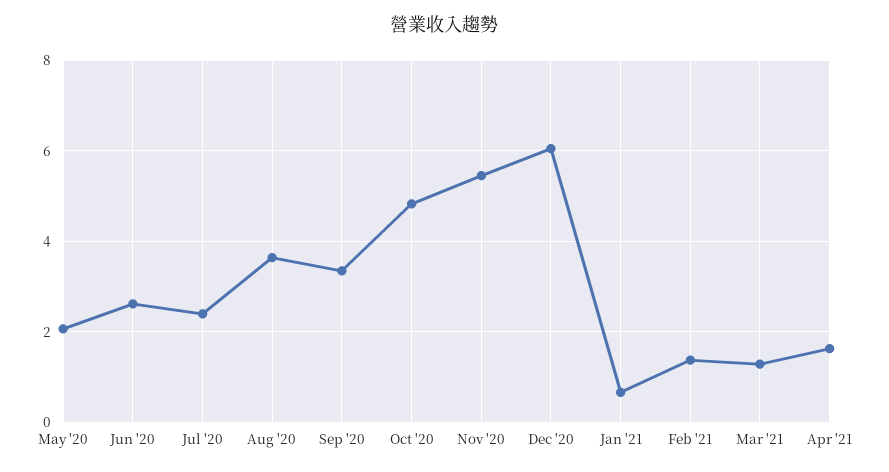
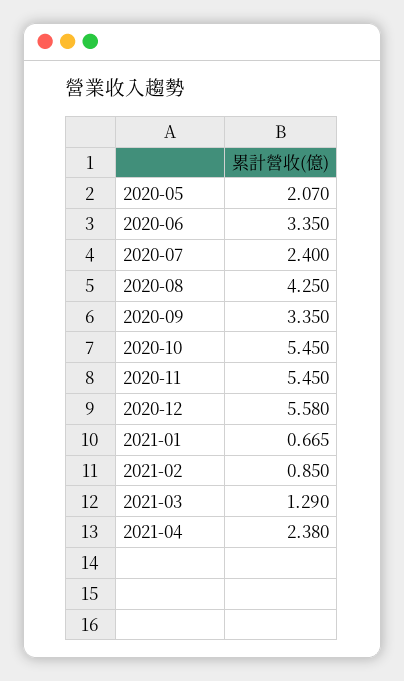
Jun '20: 2.6 -> 3.35
Aug '20: 3.6 -> 4.25
Oct '20: 4.8 -> 5.45
Dec '20: 6 -> 5.58
Feb '21: 1.4 -> 0.85
Apr '21: 1.6 -> 2.38

